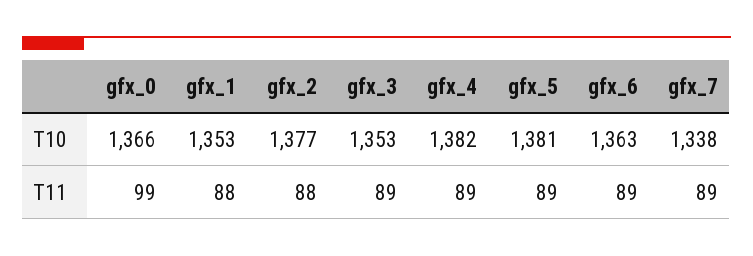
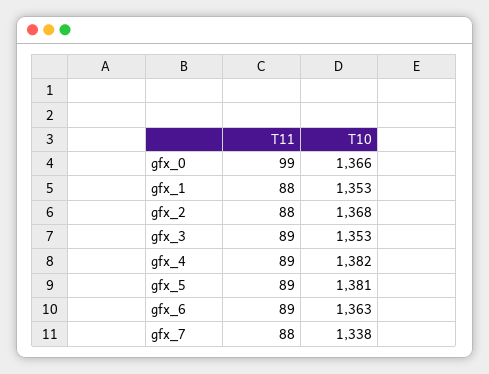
gfx_2, T10: 1377 -> 1368
gfx_7, T11: 89 -> 88

